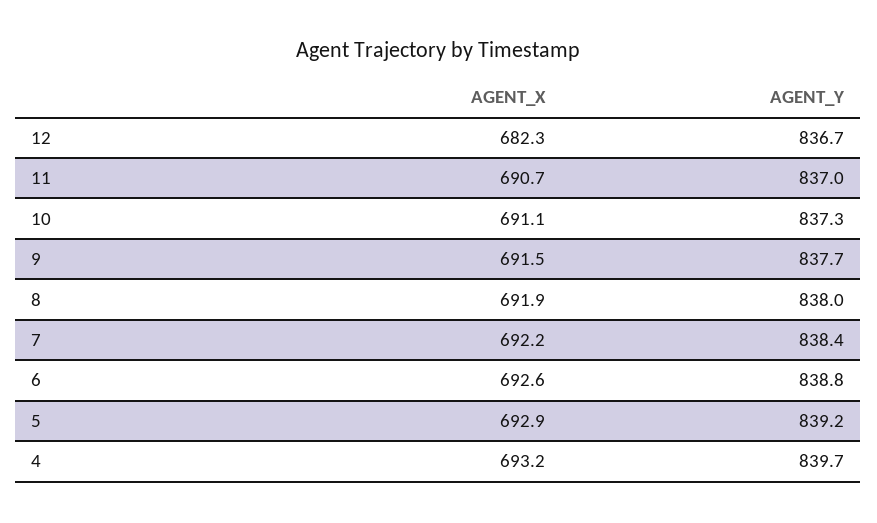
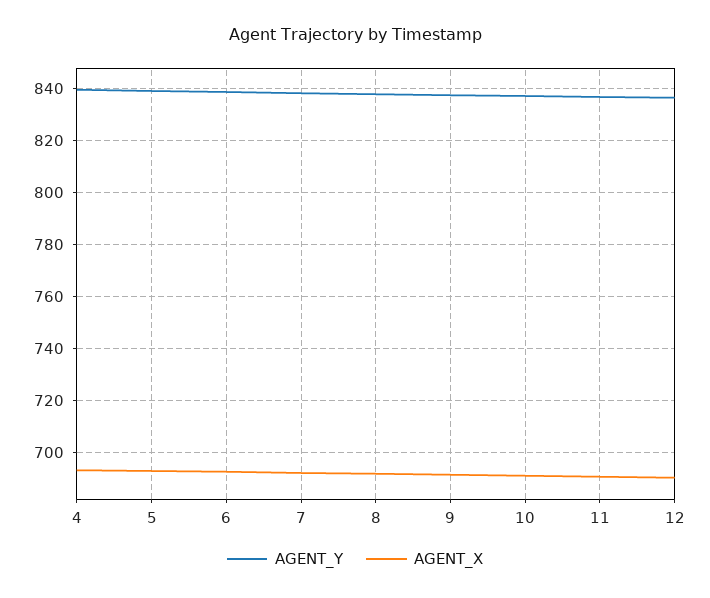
AGENT_X, 12: 682.3 -> 690

